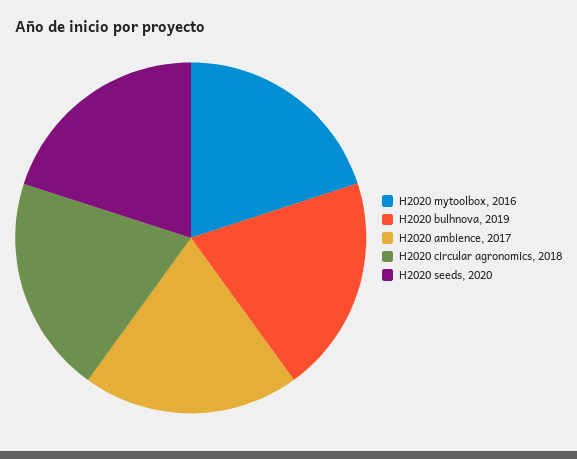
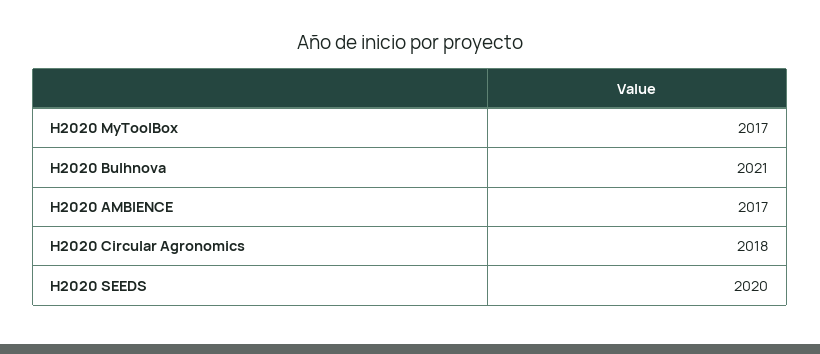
H2020 mytoolbox: 2016 -> 2017
H2020 bulhnova: 2019 -> 2021

